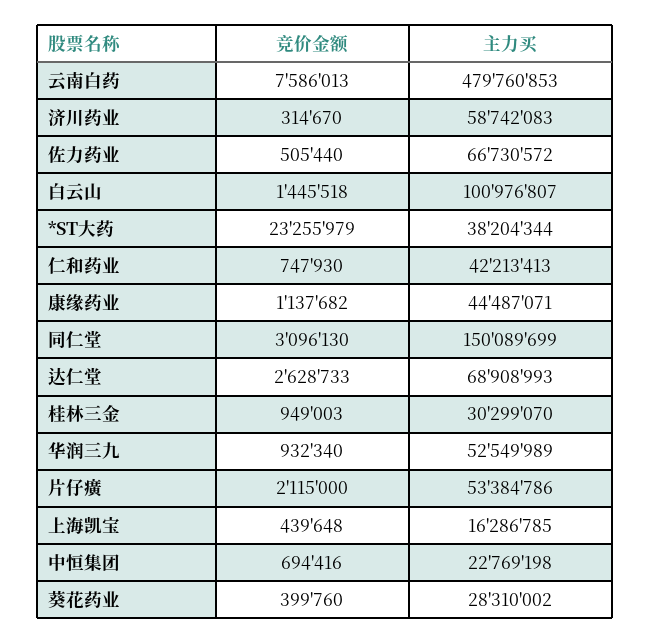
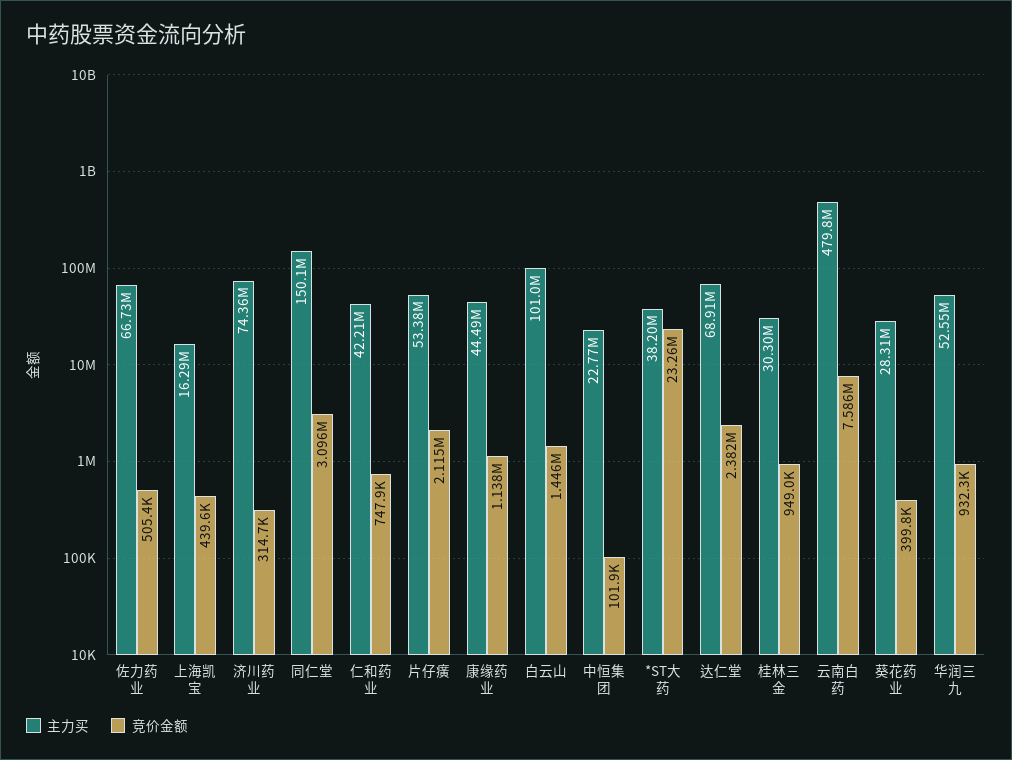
主力买, 济川药业: 58742083 -> 74360000
竞价金额, 达仁堂: 2628733 -> 2382000
竞价金额, 中恒集团: 694416 -> 101900

